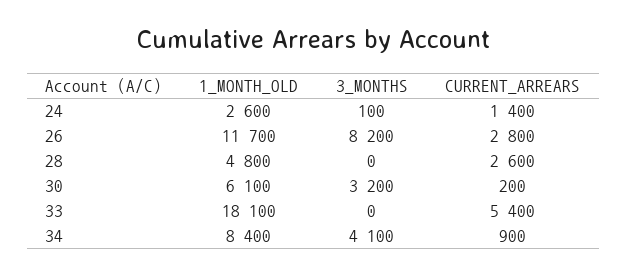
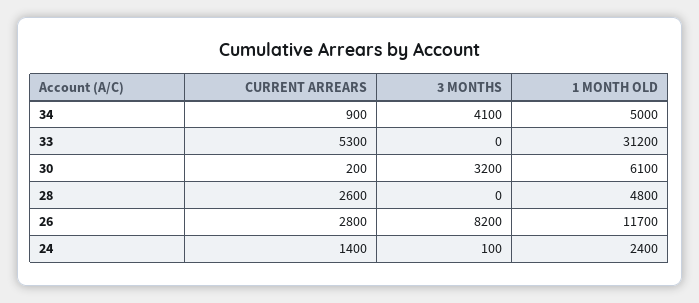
1_MONTH_OLD, 24: 2600 -> 2400
1_MONTH_OLD, 33: 18100 -> 31200
CURRENT_ARREARS, 33: 5400 -> 5300
1_MONTH_OLD, 34: 8400 -> 5000

